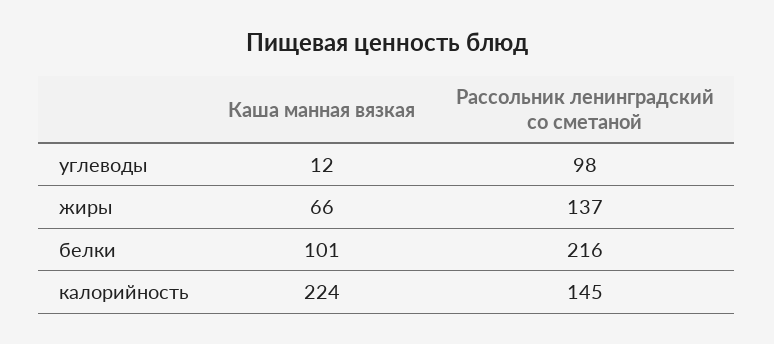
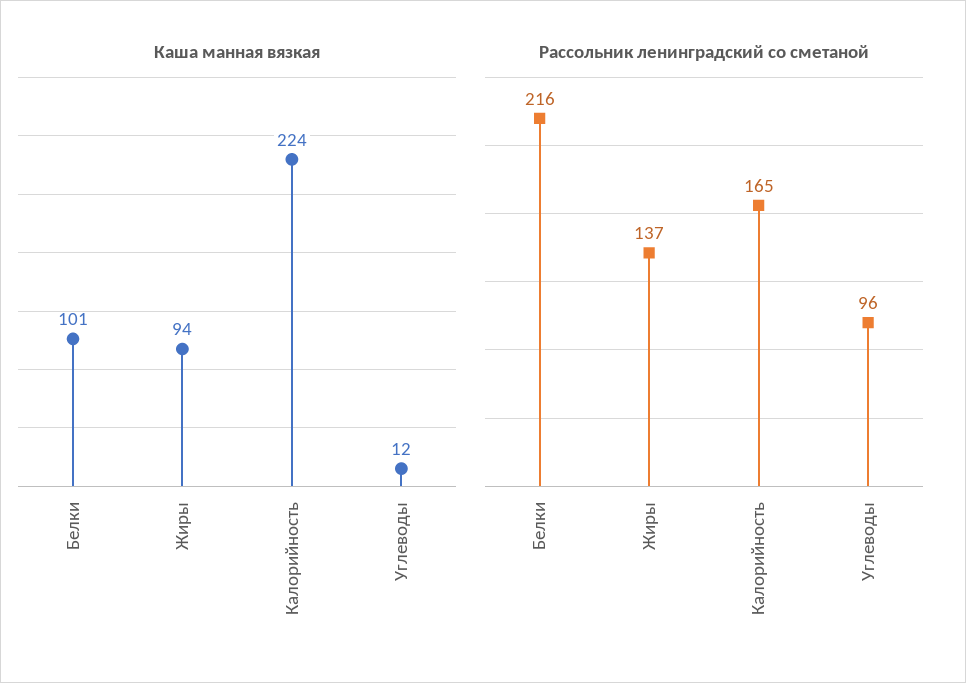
Рассольник ленинградский со сметаной, углеводы: 98 -> 96
Каша манная вязкая, жиры: 66 -> 94
Рассольник ленинградский со сметаной, калорийность: 145 -> 165

